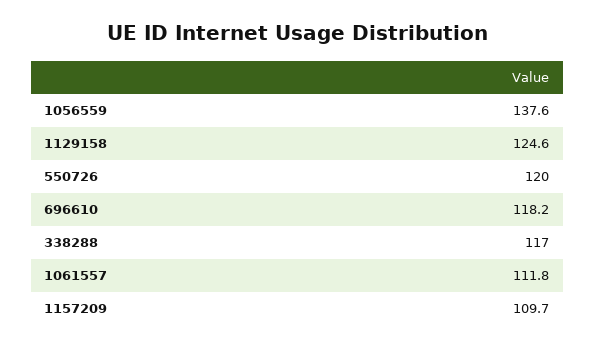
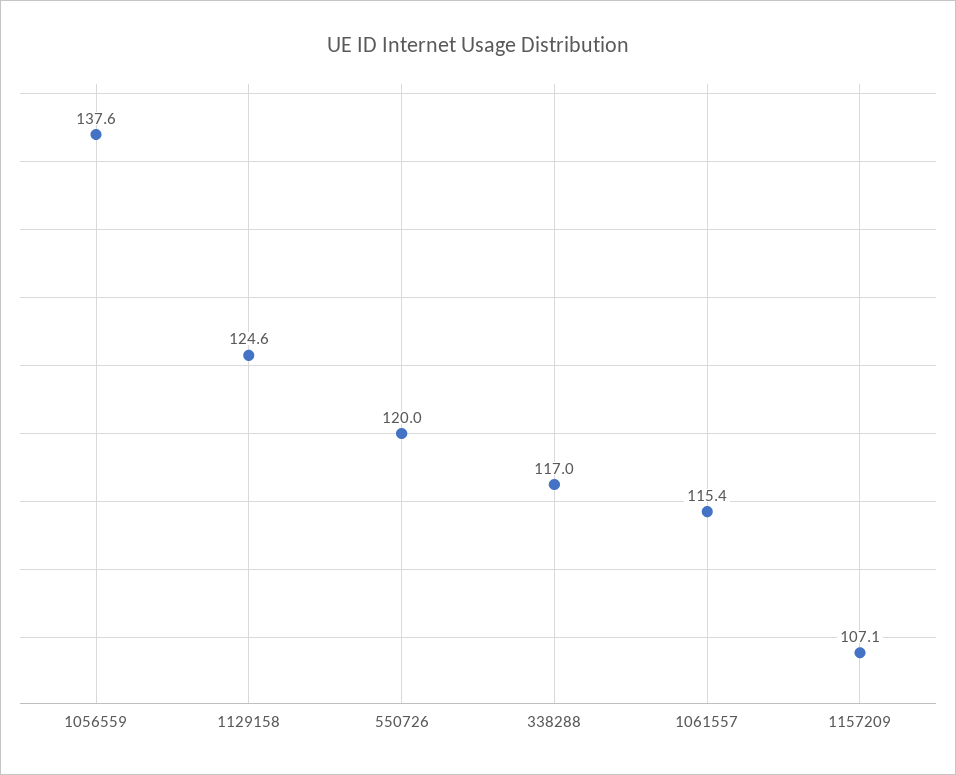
696610: 118.2 -> none
1061557: 111.8 -> 115.4
1157209: 109.7 -> 107.1

